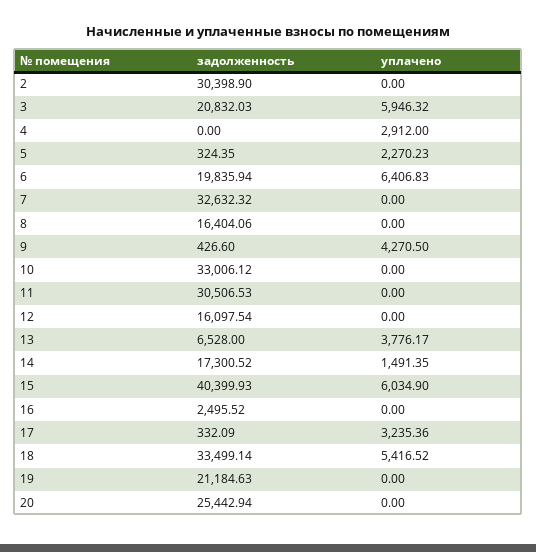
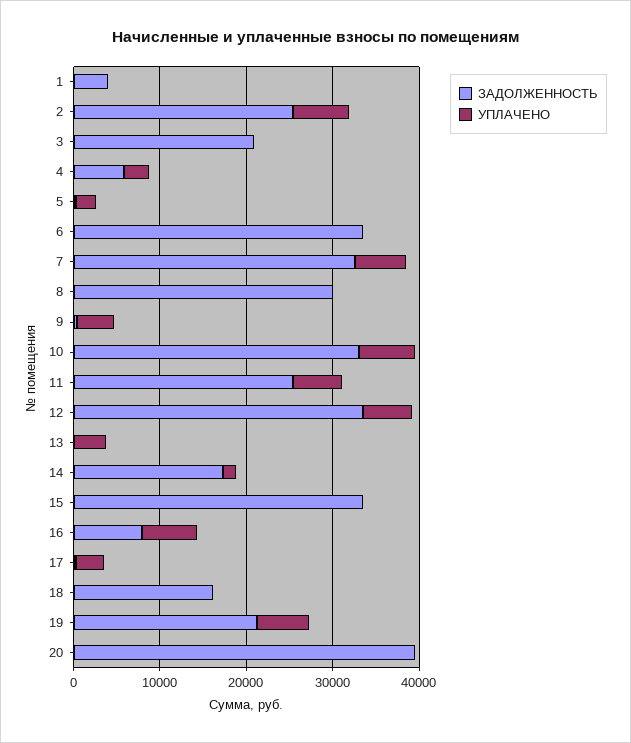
задолженность, 2: 30398.9 -> 26000
уплачено, 2: 0 -> 6000
уплачено, 3: 5946.32 -> 0
задолженность, 4: 0 -> 6000
задолженность, 6: 19835.94 -> 34000
уплачено, 6: 6406.83 -> 0
уплачено, 7: 0 -> 6000
задолженность, 8: 16404.06 -> 30000
уплачено, 10: 0 -> 6000
задолженность, 11: 30506.53 -> 26000
уплачено, 11: 0 -> 6000
задолженность, 12: 16097.54 -> 34000
уплачено, 12: 0 -> 6000
задолженность, 13: 6528 -> 0
задолженность, 15: 40399.93 -> 34000
уплачено, 15: 6034.9 -> 0
задолженность, 16: 2495.52 -> 8000
уплачено, 16: 0 -> 6000
задолженность, 18: 33499.14 -> 16000
уплачено, 18: 5416.52 -> 0
уплачено, 19: 0 -> 6000
задолженность, 20: 25442.94 -> 40000
задолженность, 1: none -> 4000
уплачено, 1: none -> 0

